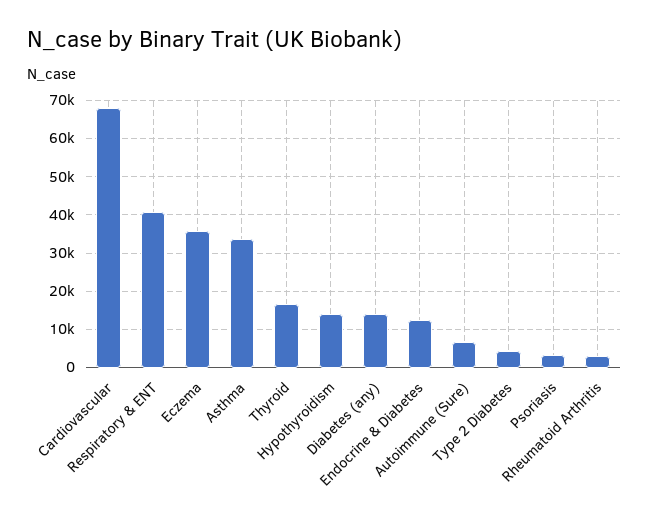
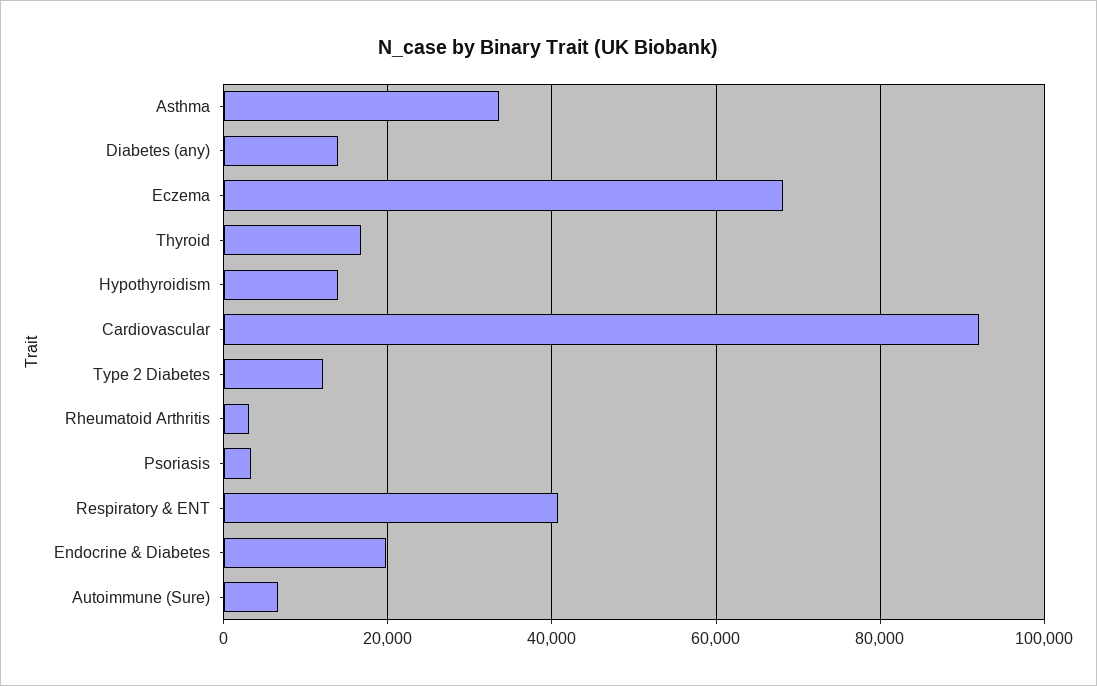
Cardiovascular: 68000 -> 92000
Eczema: 36000 -> 68000
Endocrine & Diabetes: 12000 -> 20000
Type 2 Diabetes: 4000 -> 12000

